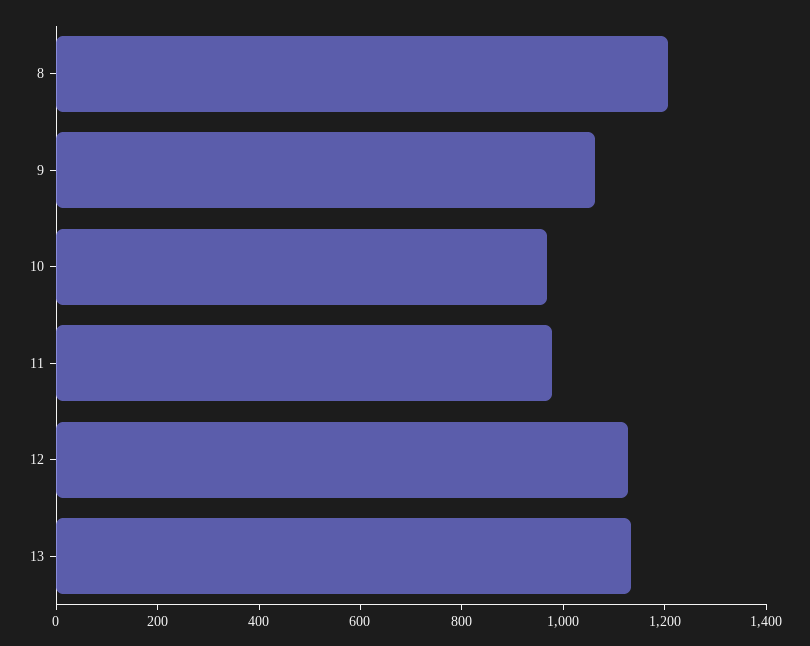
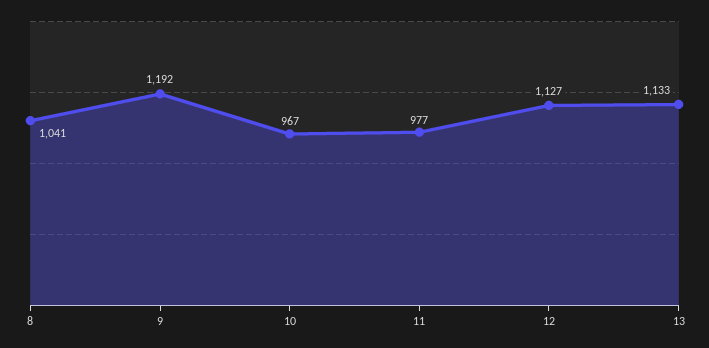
8: 1200 -> 1041
9: 1050 -> 1192

